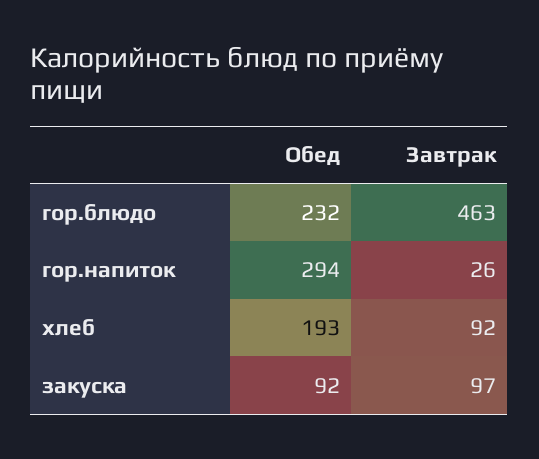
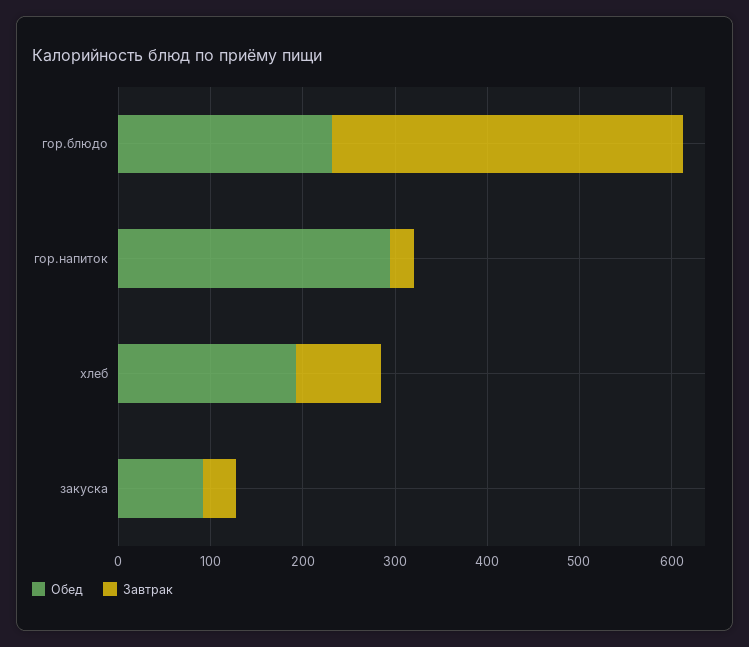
Завтрак, гор.блюдо: 463 -> 380
Завтрак, закуска: 97 -> 40

